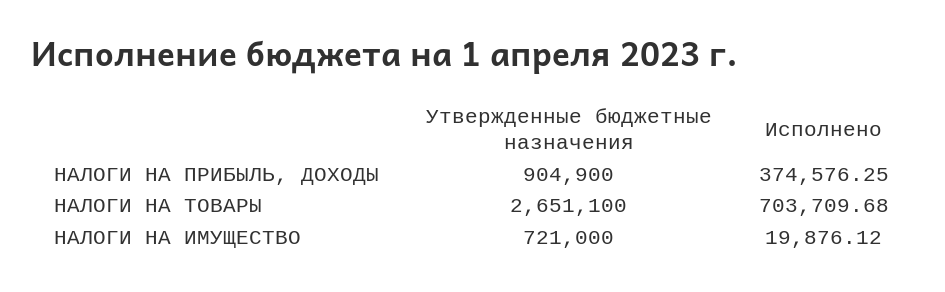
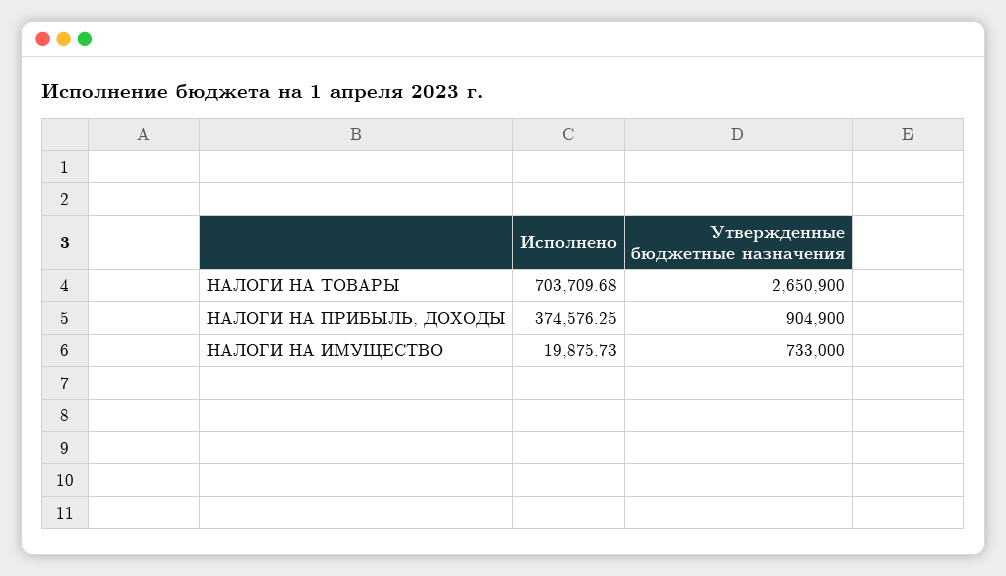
Утвержденные бюджетные назначения, НАЛОГИ НА ТОВАРЫ: 2651100 -> 2650900
Утвержденные бюджетные назначения, НАЛОГИ НА ИМУЩЕСТВО: 721000 -> 733000
Исполнено, НАЛОГИ НА ИМУЩЕСТВО: 19876.12 -> 19875.73

